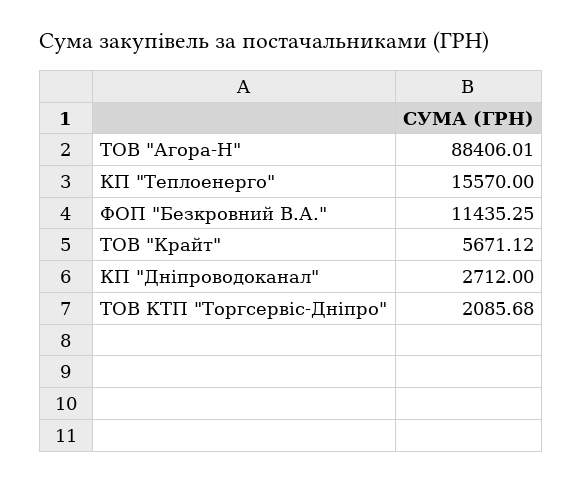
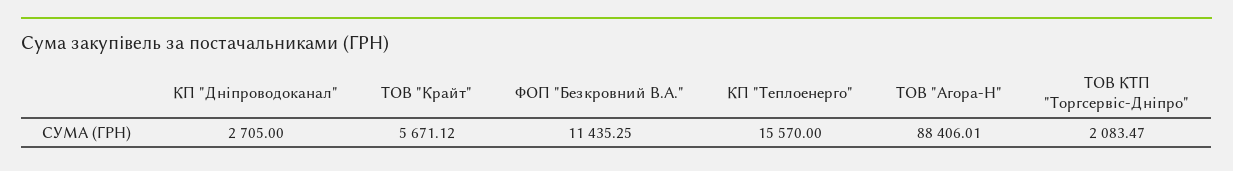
КП "Дніпроводоканал": 2712 -> 2705
ТОВ КТП "Торгсервіс-Дніпро": 2085.68 -> 2083.47

